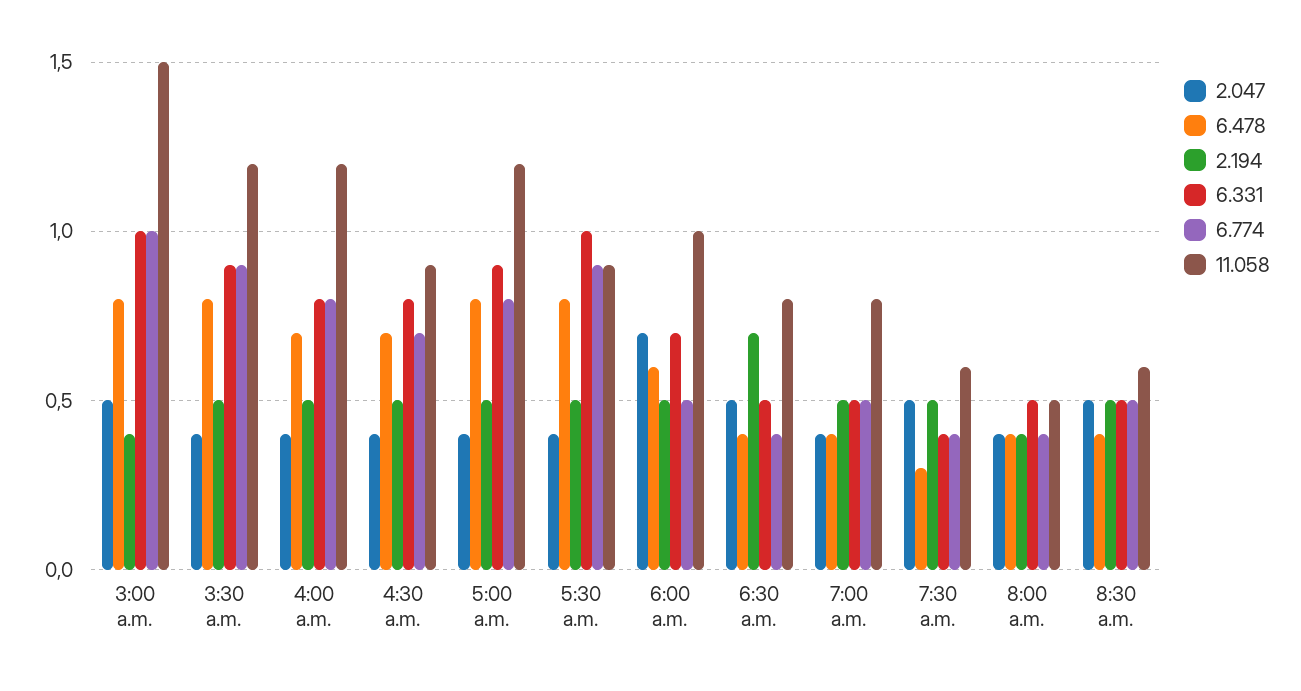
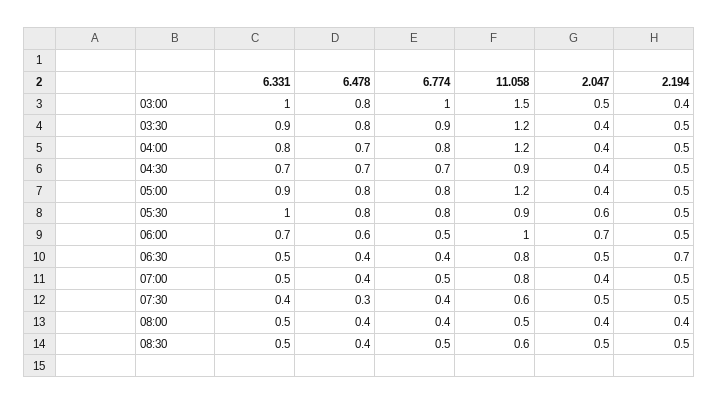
6.331, 4:30 a.m.: 0.8 -> 0.7
2.047, 5:30 a.m.: 0.4 -> 0.6
6.774, 5:30 a.m.: 0.9 -> 0.8

